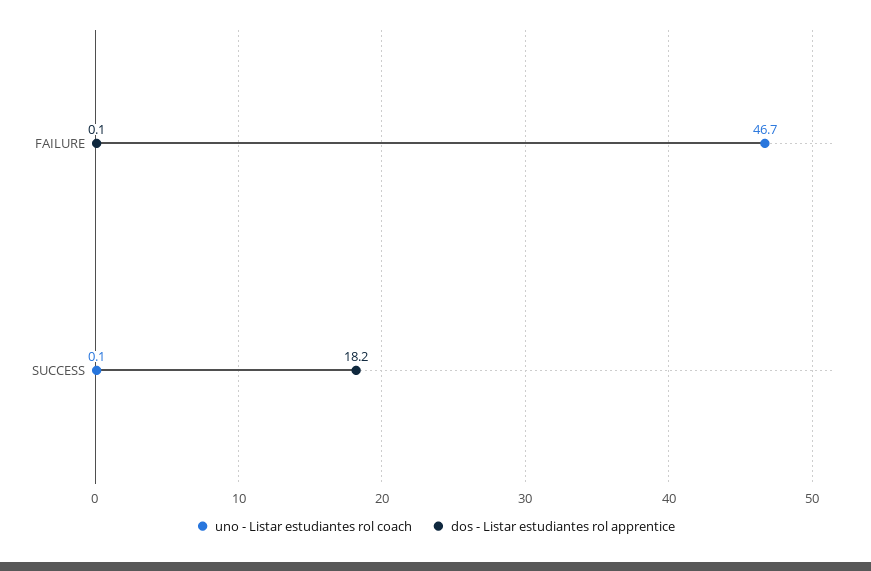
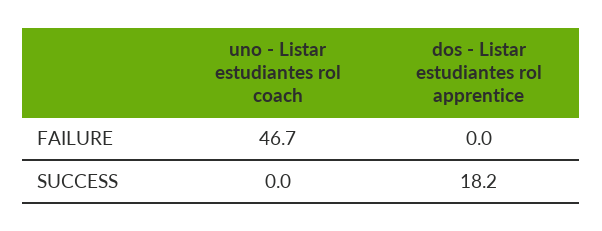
dos - Listar estudiantes rol apprentice, FAILURE: 0.1 -> 0
uno - Listar estudiantes rol coach, SUCCESS: 0.1 -> 0

